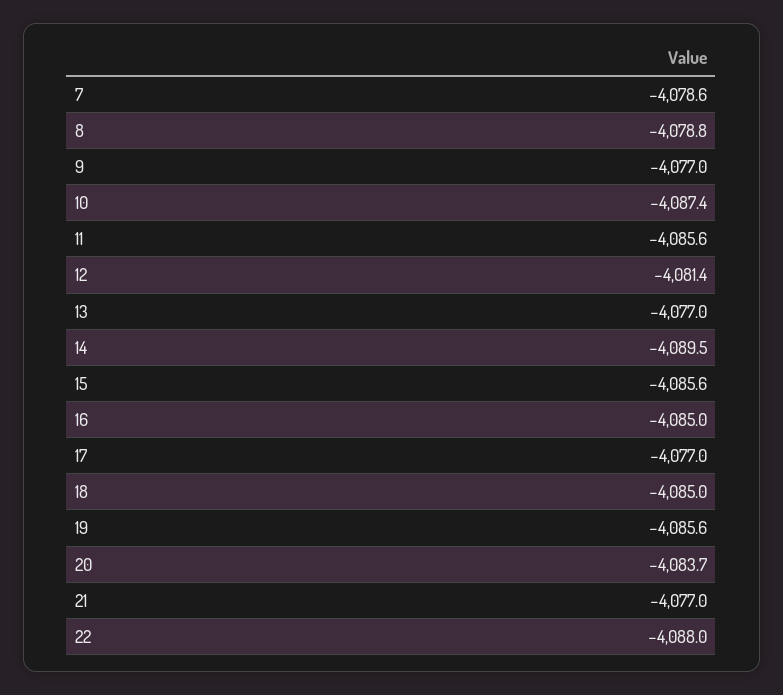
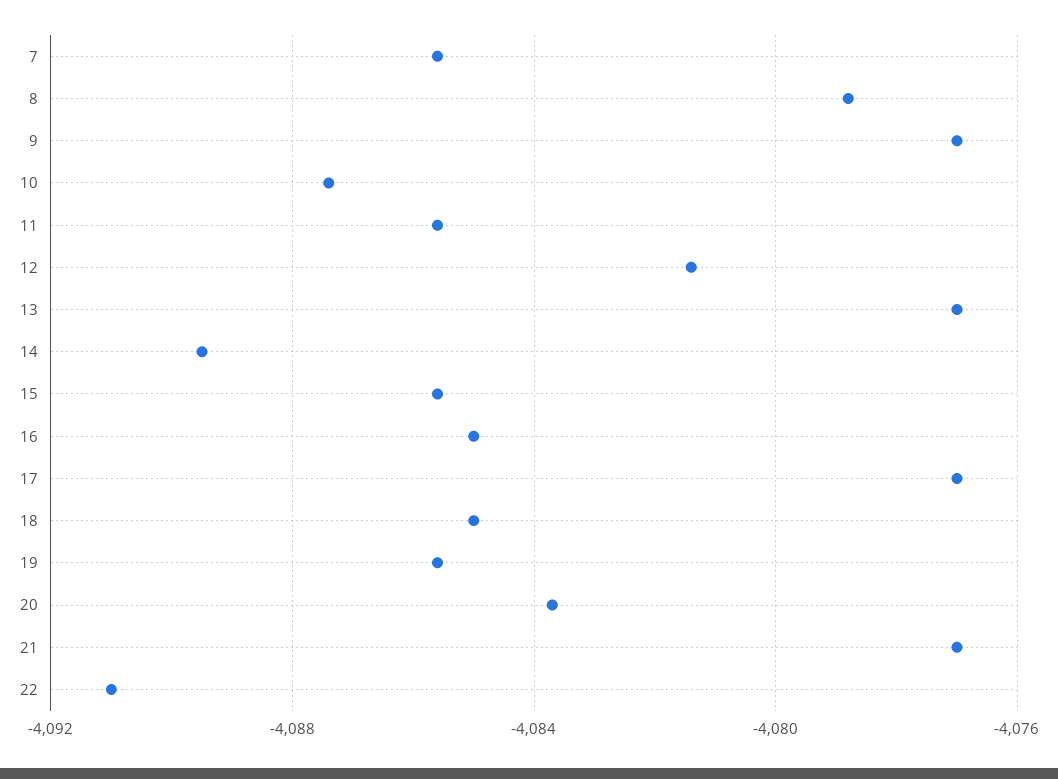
7: -4078.6 -> -4085.5
22: -4088 -> -4091

